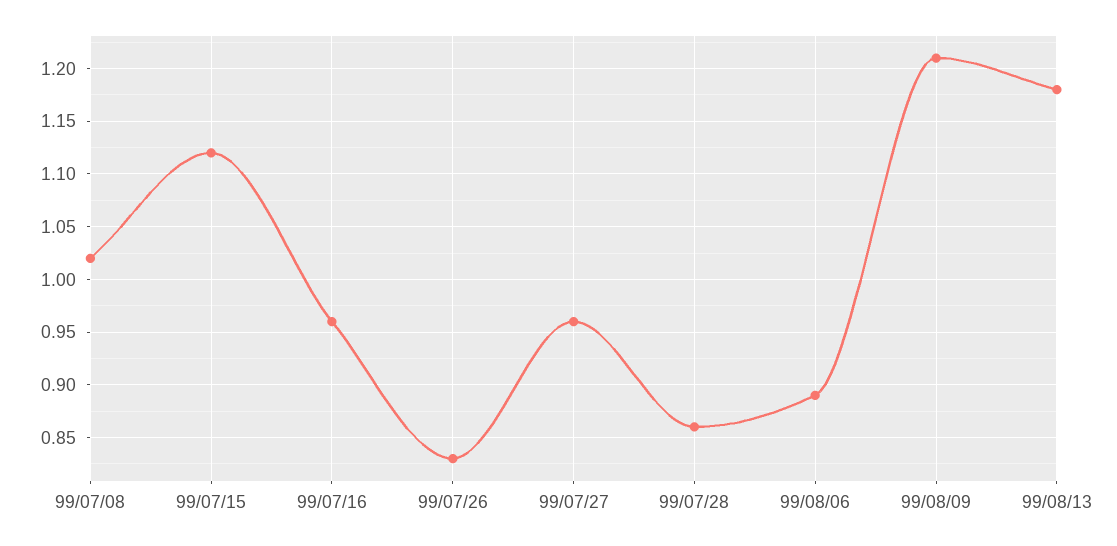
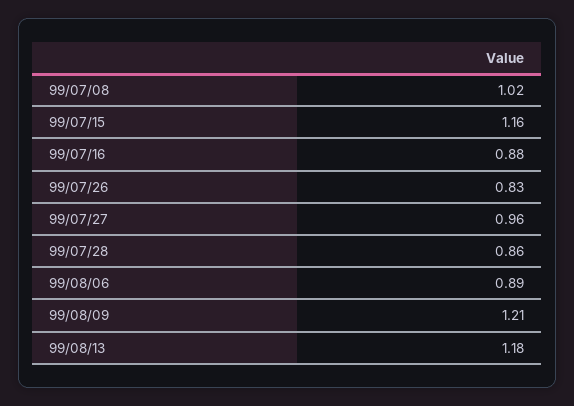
99/07/15: 1.12 -> 1.16
99/07/16: 0.96 -> 0.88

